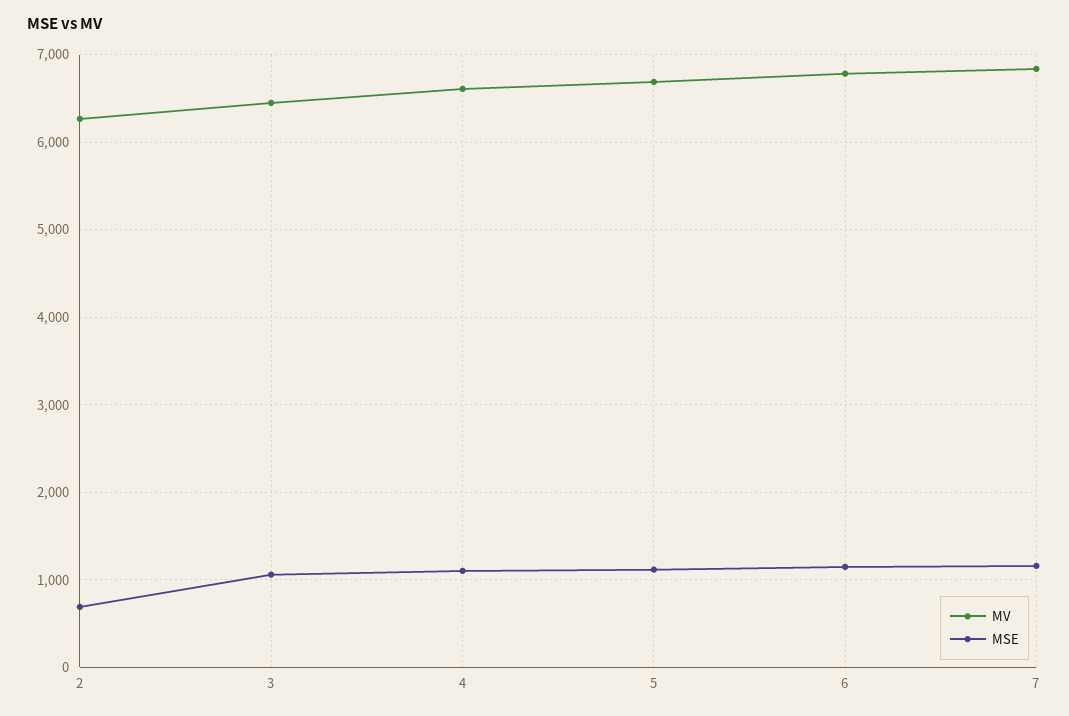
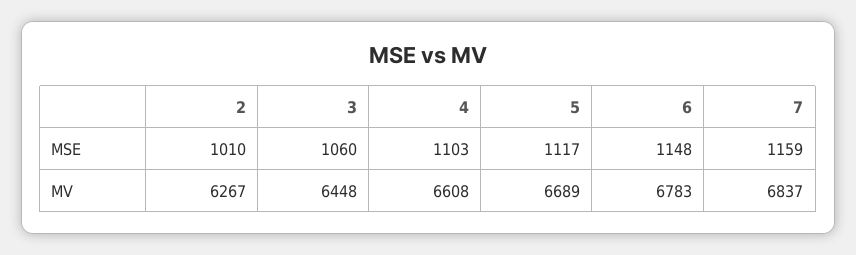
MSE, 2: 700 -> 1010

